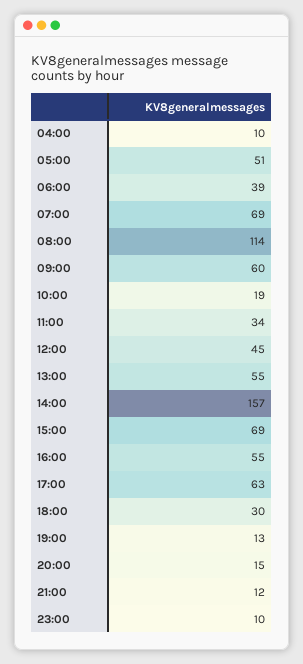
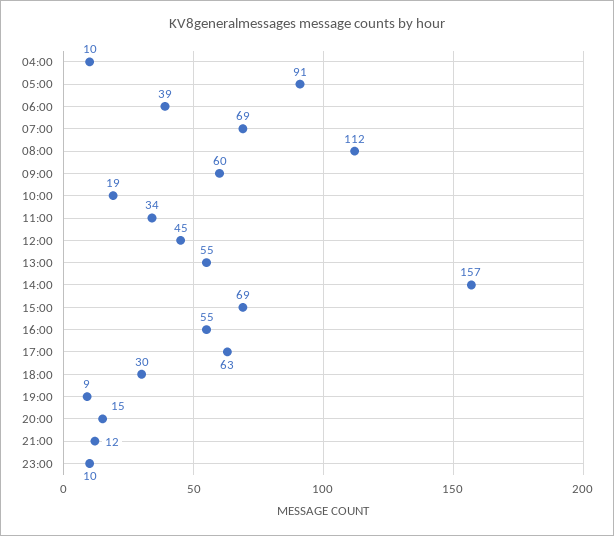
05:00: 51 -> 91
08:00: 114 -> 112
19:00: 13 -> 9

